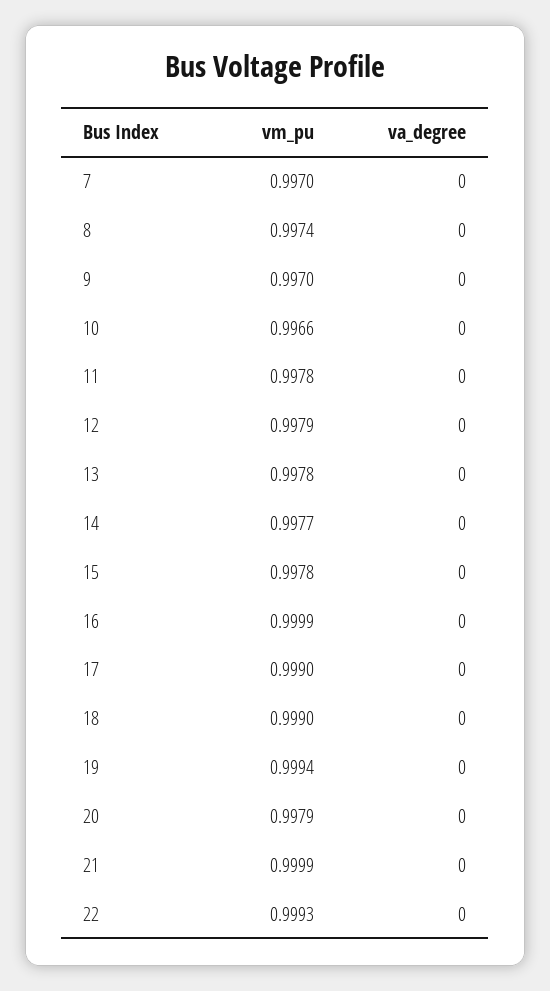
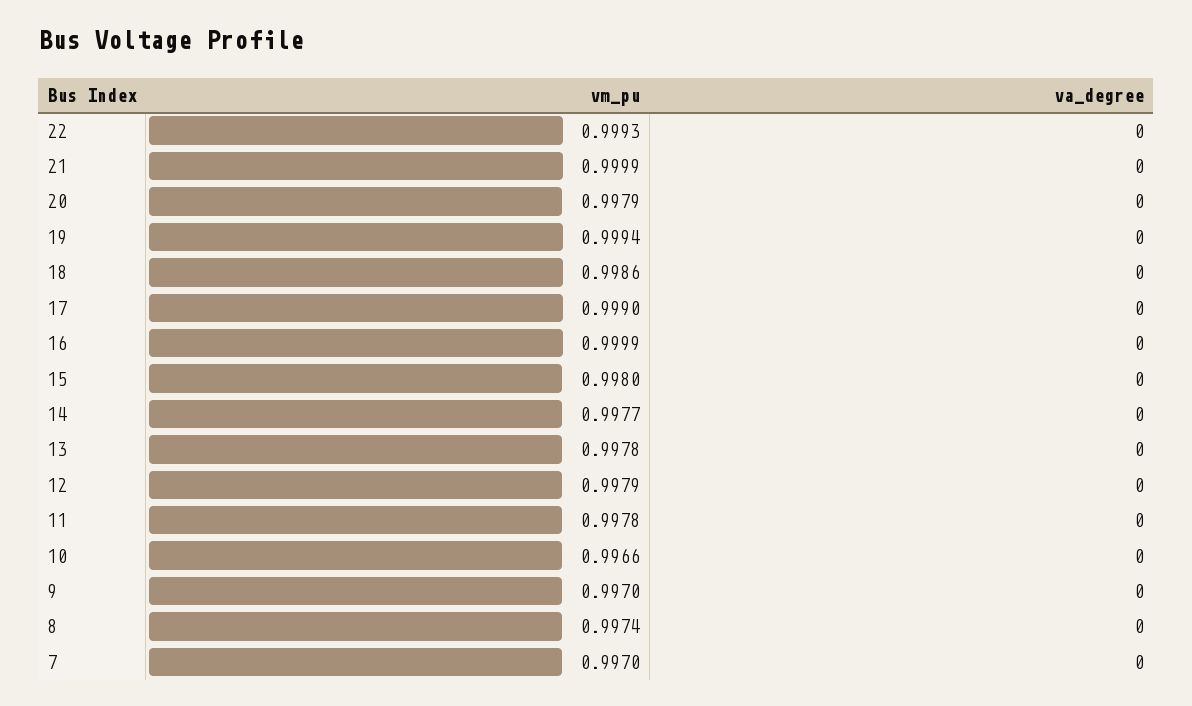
vm_pu, 15: 0.9978 -> 0.998
vm_pu, 18: 0.999 -> 0.9986

